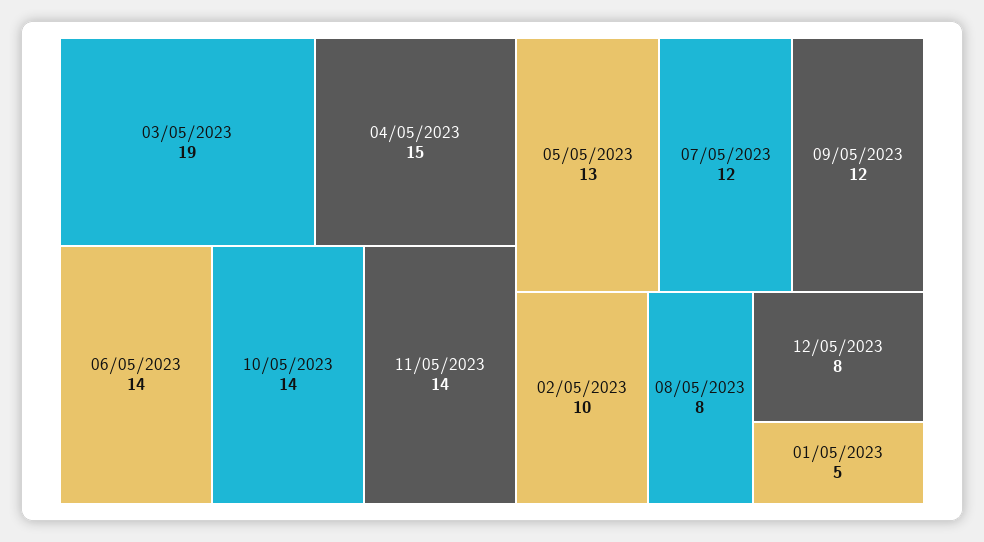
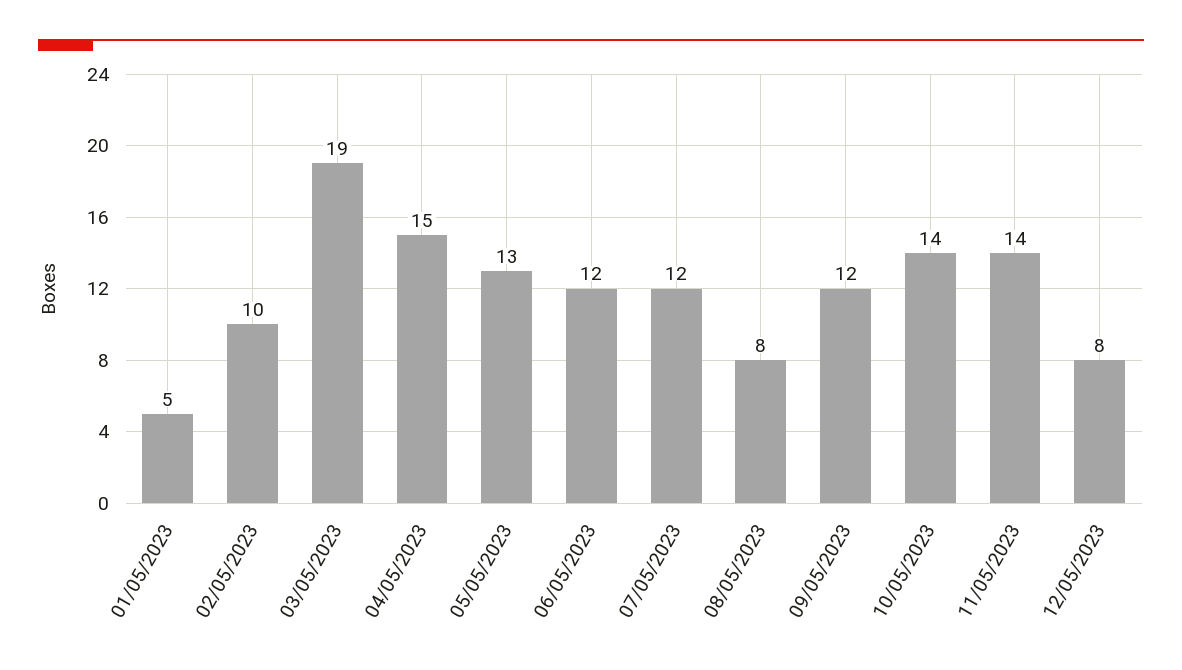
06/05/2023: 14 -> 12

